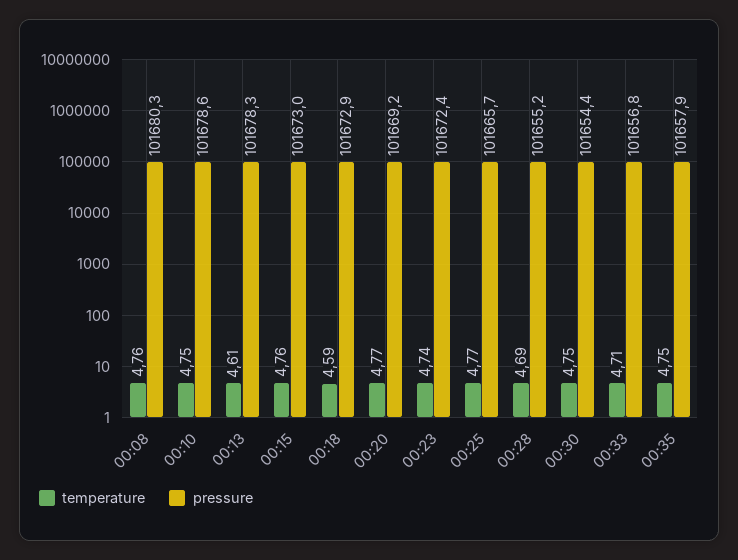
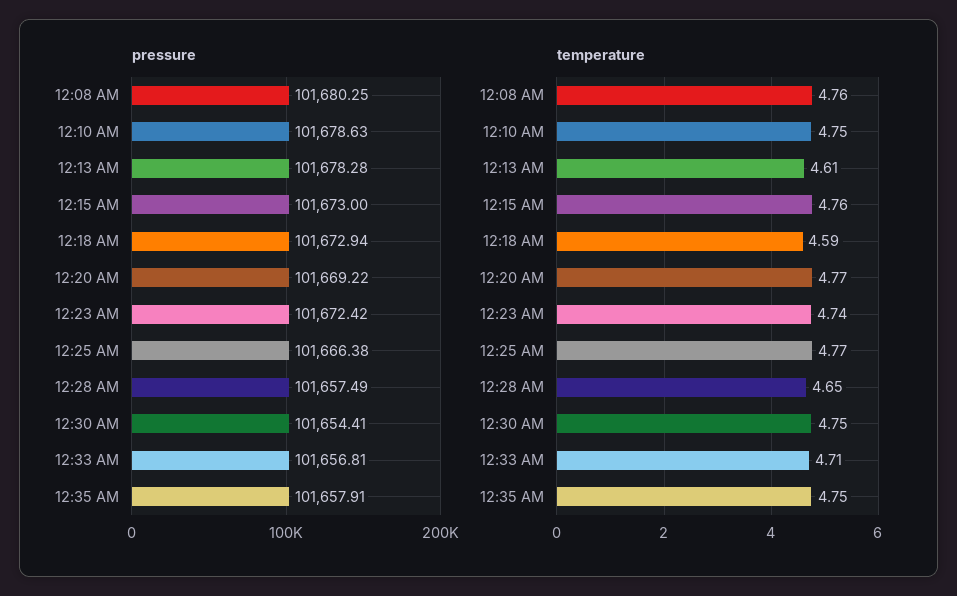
pressure, 00:25: 101665.7 -> 101666.38
temperature, 00:28: 4.69 -> 4.65
pressure, 00:28: 101655.2 -> 101657.49

